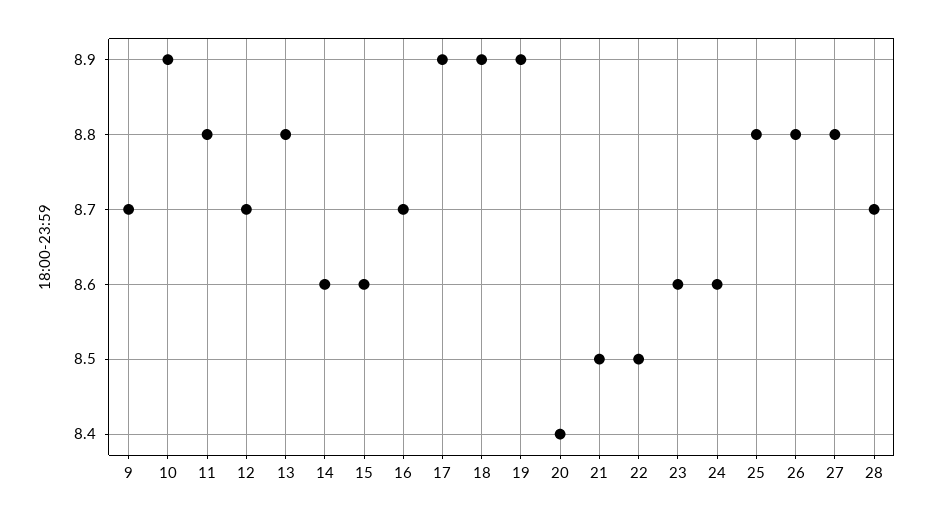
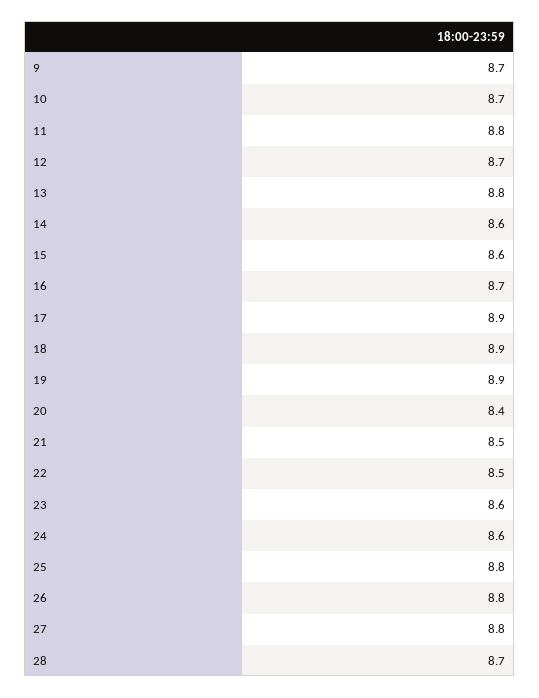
10: 8.9 -> 8.7

